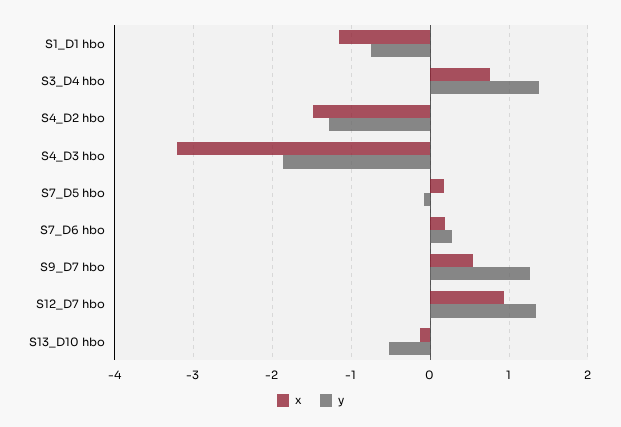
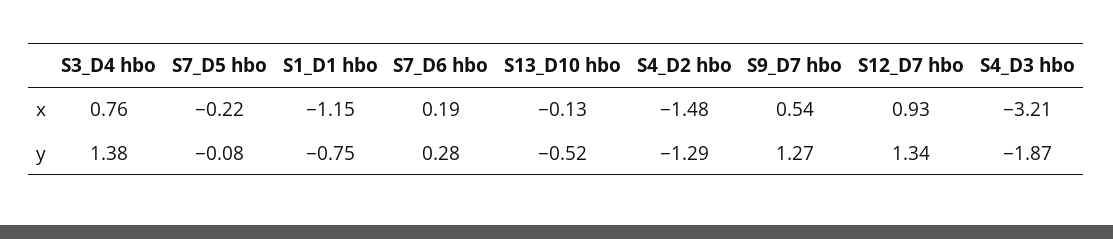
x, S7_D5 hbo: 0.2 -> -0.22

